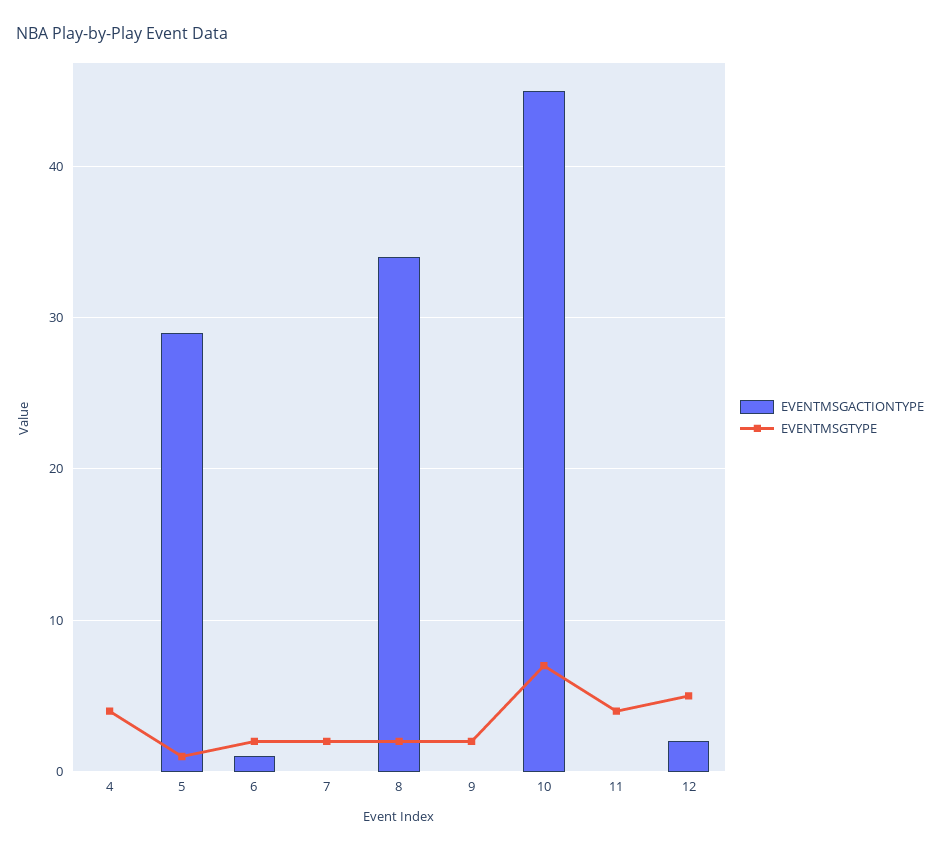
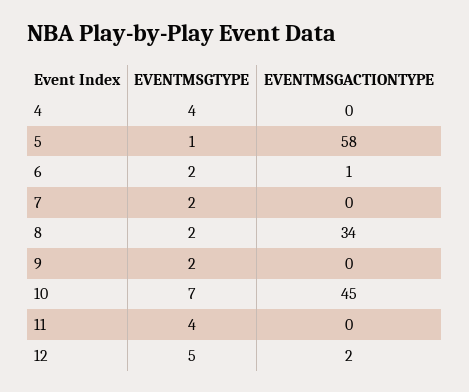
EVENTMSGACTIONTYPE, 5: 29 -> 58

